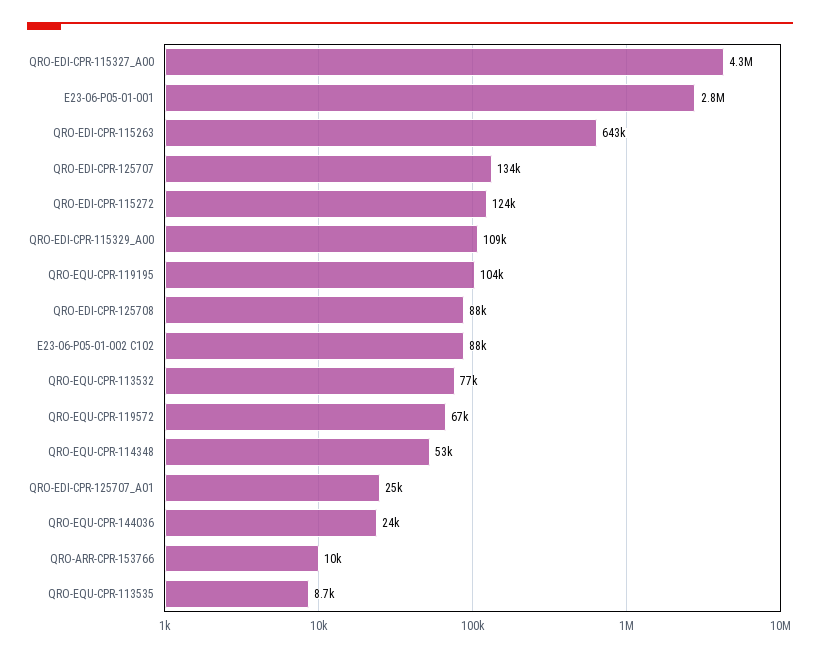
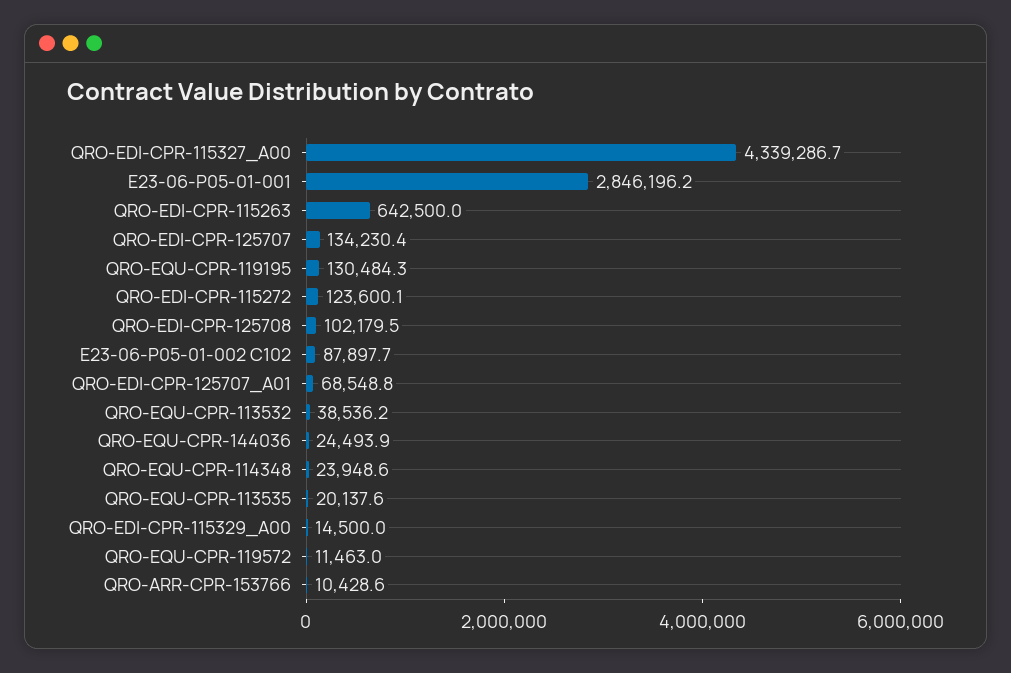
QRO-EDI-CPR-115329_A00: 109000 -> 14500
QRO-EQU-CPR-119195: 104000 -> 130484.3
QRO-EDI-CPR-125708: 88000 -> 102179.5
QRO-EQU-CPR-113532: 77000 -> 38536.2
QRO-EQU-CPR-119572: 67000 -> 11463
QRO-EQU-CPR-114348: 53000 -> 23948.6
QRO-EDI-CPR-125707_A01: 25000 -> 68548.8
QRO-EQU-CPR-113535: 8700 -> 20137.6

